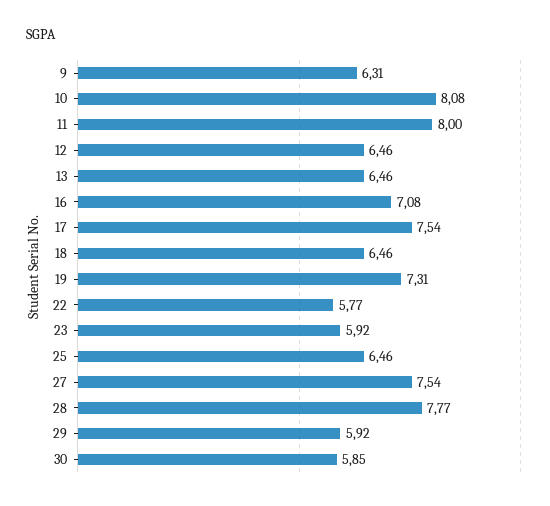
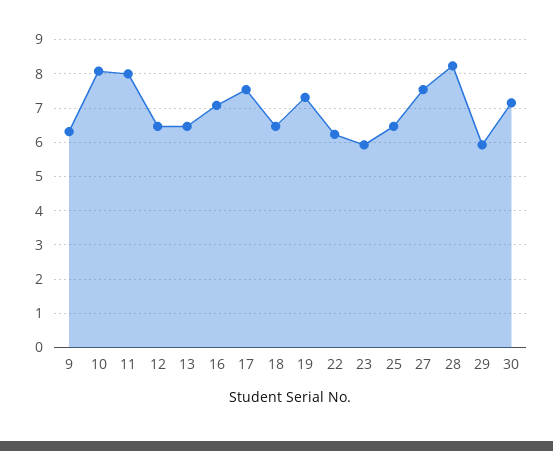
22: 5.77 -> 6.2
28: 7.77 -> 8.2
30: 5.85 -> 7.2

